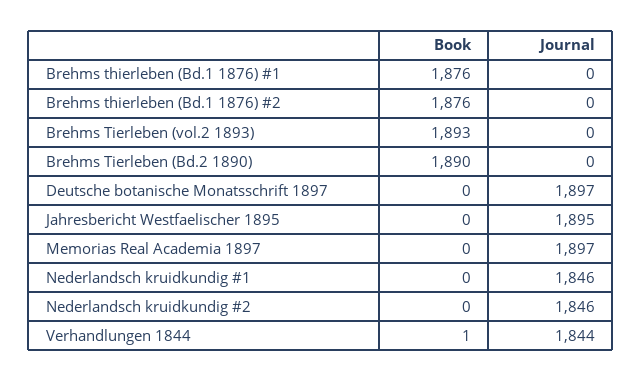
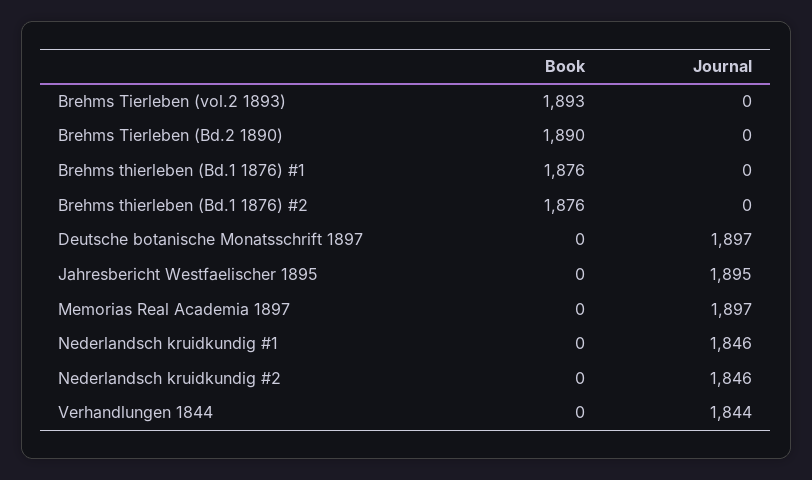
Book, Verhandlungen 1844: 1 -> 0

